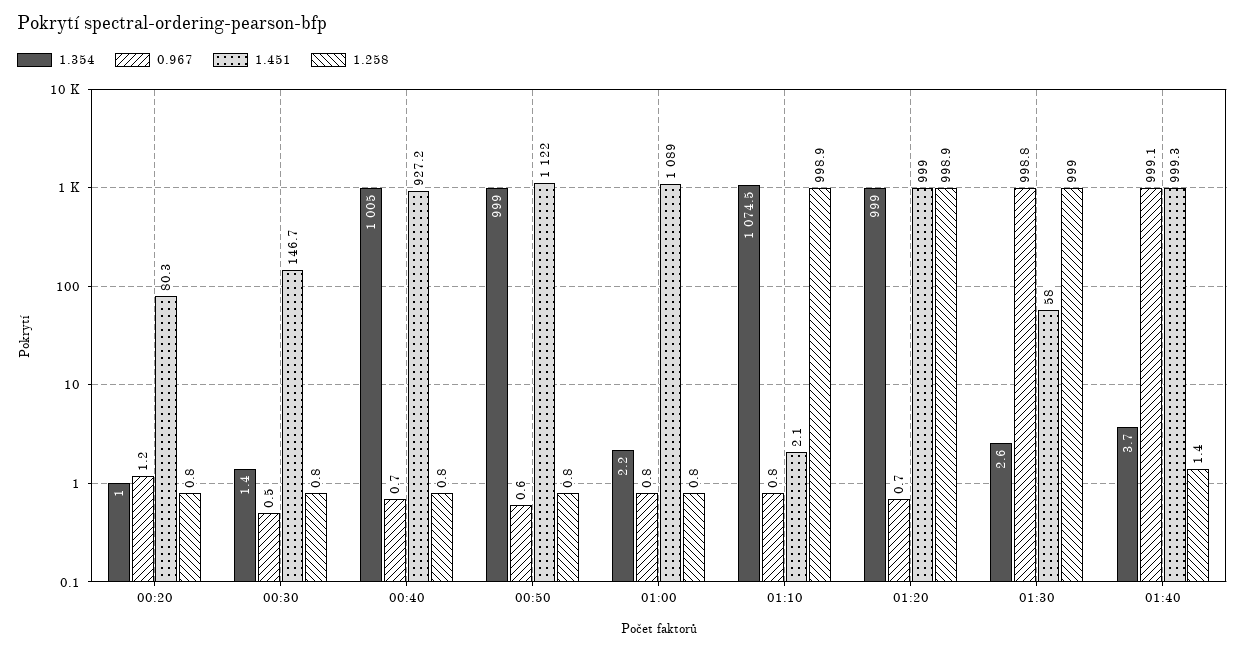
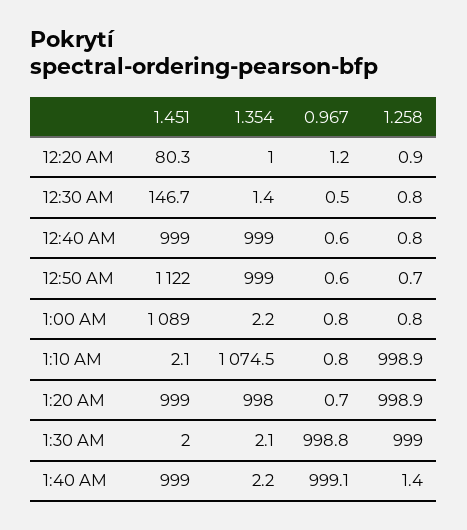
1.258, 00:20: 0.8 -> 0.9
1.354, 00:40: 1005 -> 999
0.967, 00:40: 0.7 -> 0.6
1.451, 00:40: 927.2 -> 999
1.258, 00:50: 0.8 -> 0.7
1.354, 01:20: 999 -> 998
1.354, 01:30: 2.6 -> 2.1
1.451, 01:30: 58 -> 2
1.354, 01:40: 3.7 -> 2.2
1.451, 01:40: 999.3 -> 999

